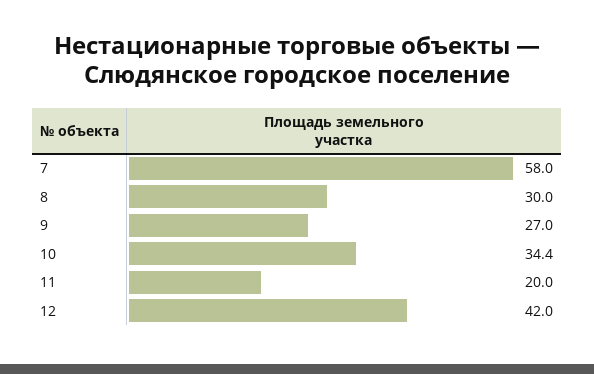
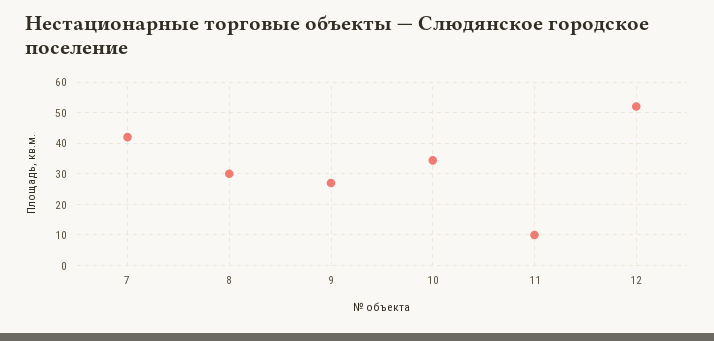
7: 58 -> 42
11: 20 -> 10
12: 42 -> 52

